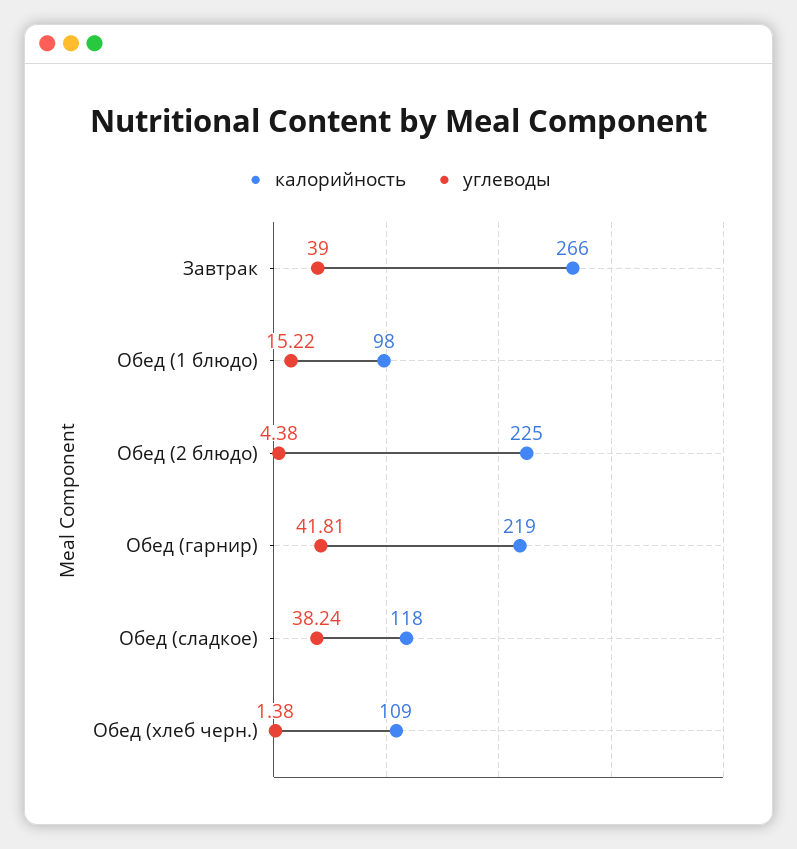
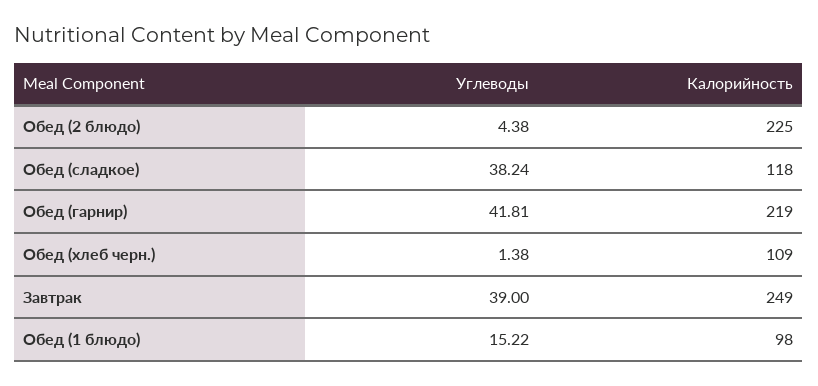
калорийность, Завтрак: 266 -> 249

